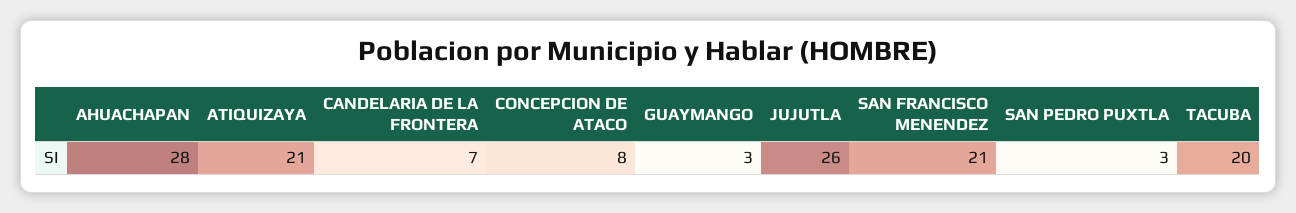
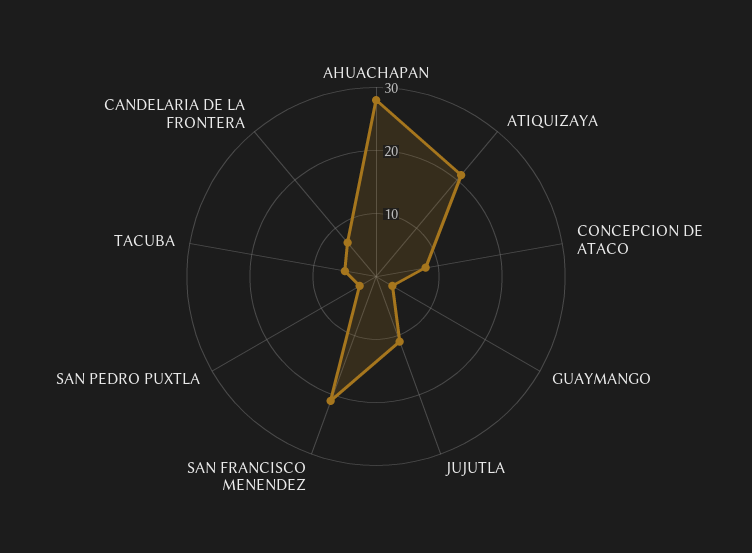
JUJUTLA: 26 -> 10
TACUBA: 20 -> 5

